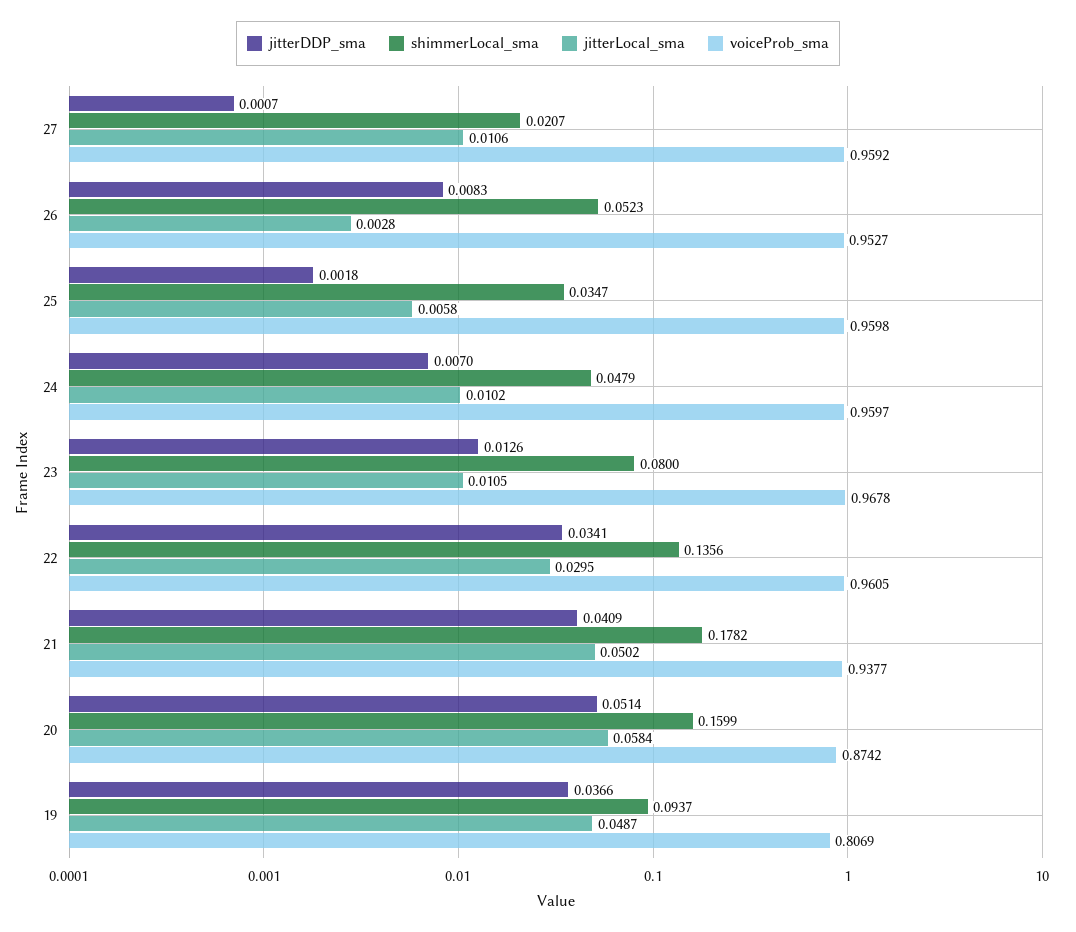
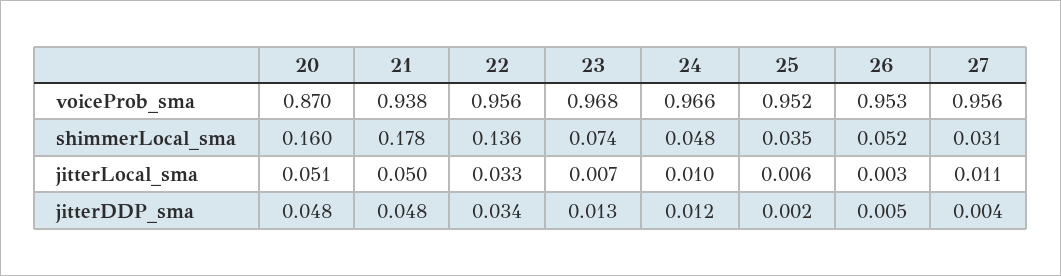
jitterDDP_sma, 27: 0.0007 -> 0.004
shimmerLocal_sma, 27: 0.0207 -> 0.031
voiceProb_sma, 27: 0.9592 -> 0.956
jitterDDP_sma, 26: 0.0083 -> 0.005
voiceProb_sma, 25: 0.9598 -> 0.952
jitterDDP_sma, 24: 0.007 -> 0.012
voiceProb_sma, 24: 0.9597 -> 0.966
shimmerLocal_sma, 23: 0.08 -> 0.074
jitterLocal_sma, 23: 0.0105 -> 0.007
jitterLocal_sma, 22: 0.0295 -> 0.033
voiceProb_sma, 22: 0.9605 -> 0.956
jitterDDP_sma, 21: 0.0409 -> 0.048
jitterDDP_sma, 20: 0.0514 -> 0.048
jitterLocal_sma, 20: 0.0584 -> 0.051
voiceProb_sma, 20: 0.8742 -> 0.87
jitterDDP_sma, 19: 0.0366 -> none
shimmerLocal_sma, 19: 0.0937 -> none
jitterLocal_sma, 19: 0.0487 -> none
voiceProb_sma, 19: 0.8069 -> none

